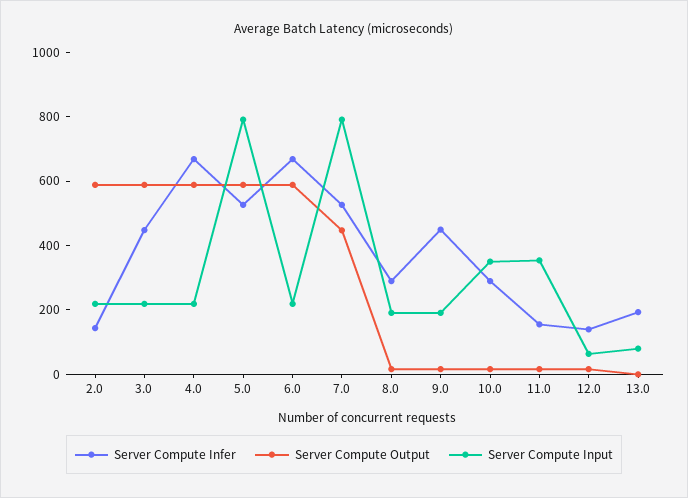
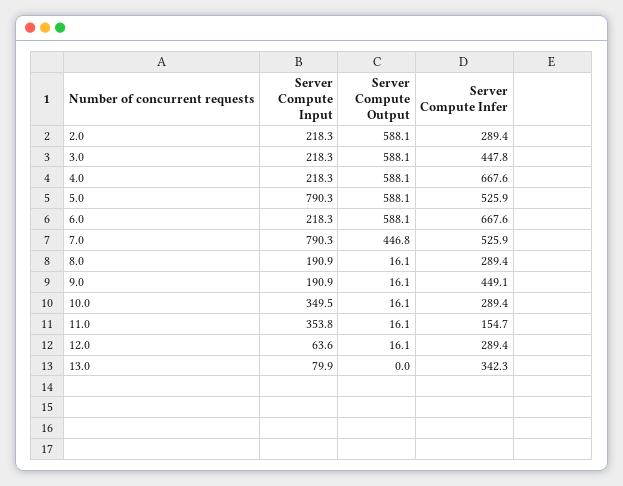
Server Compute Infer, 2.0: 150 -> 289.4
Server Compute Infer, 12.0: 150 -> 289.4
Server Compute Infer, 13.0: 200 -> 342.3

